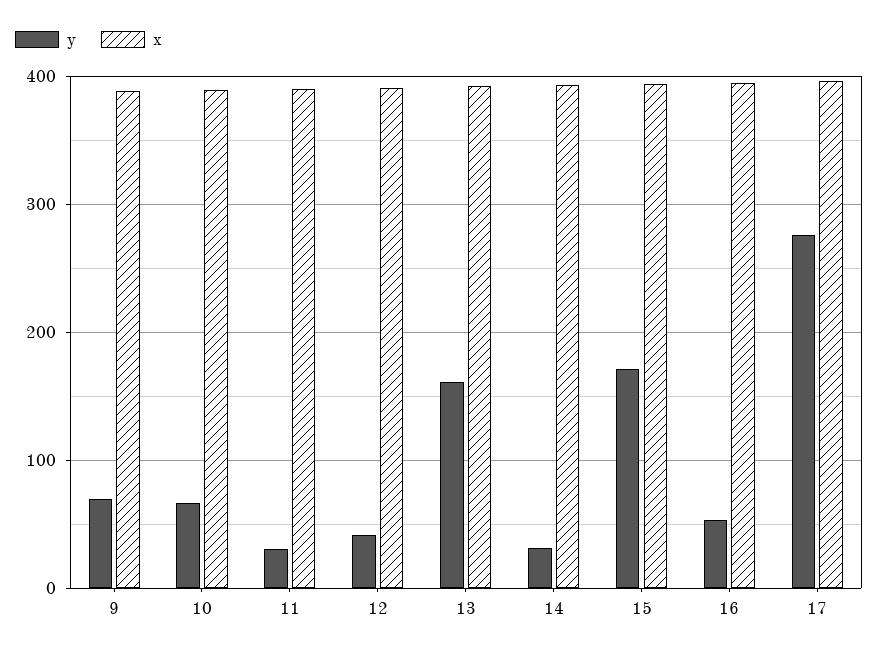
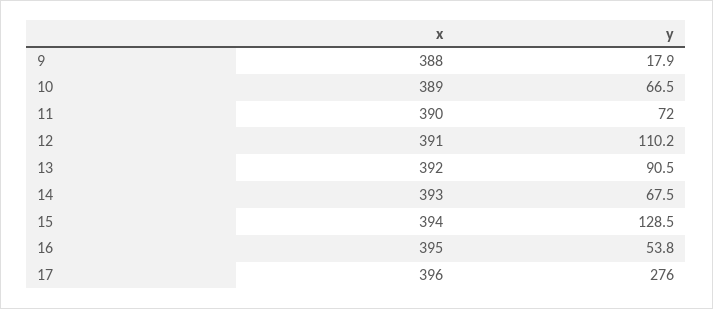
y, 9: 70 -> 17.9
y, 11: 30 -> 72
y, 12: 40 -> 110.2
y, 13: 160 -> 90.5
y, 14: 30 -> 67.5
y, 15: 170 -> 128.5

